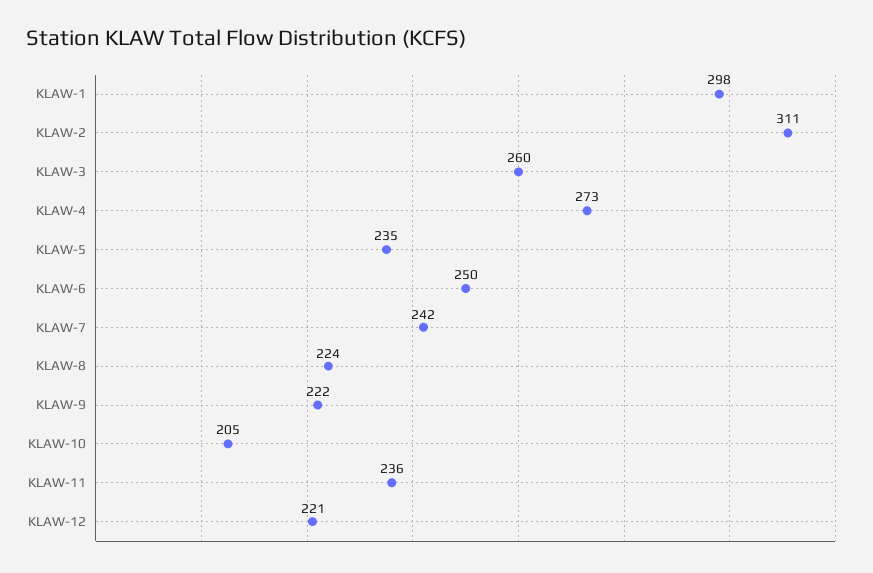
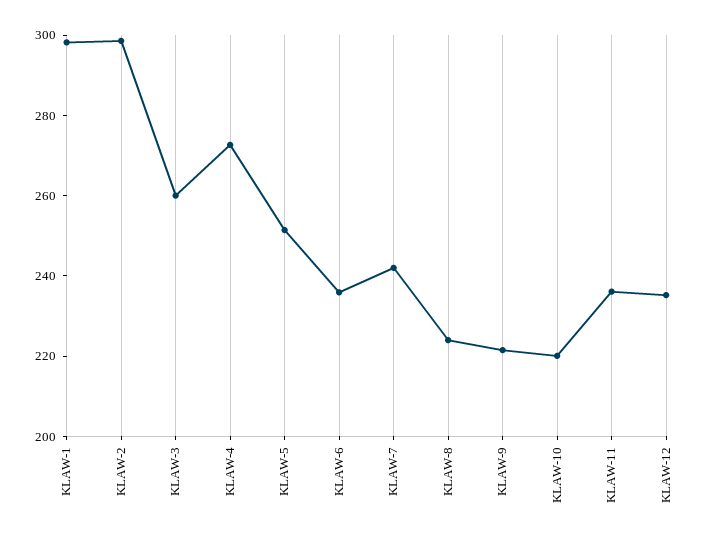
KLAW-2: 311 -> 300
KLAW-5: 235 -> 250
KLAW-6: 250 -> 235
KLAW-10: 205 -> 220
KLAW-12: 221 -> 235

